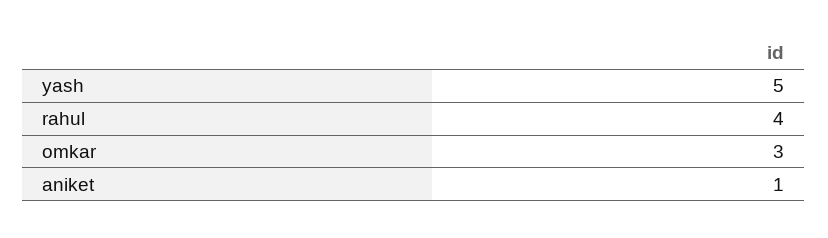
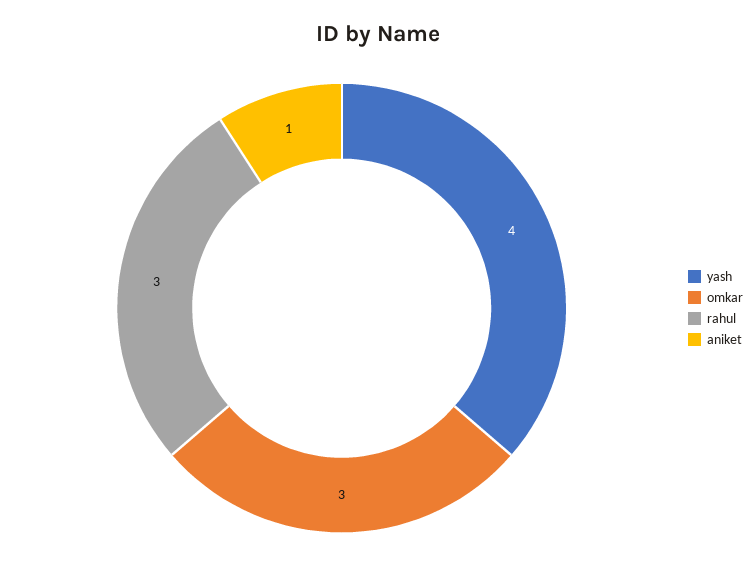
yash: 5 -> 4
rahul: 4 -> 3

